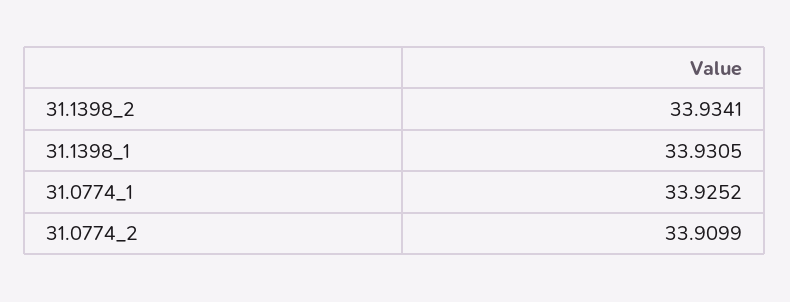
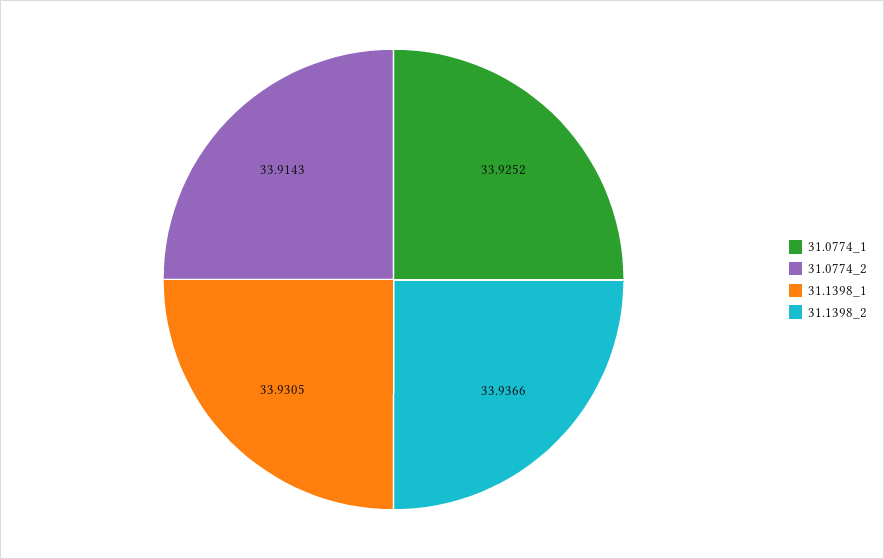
31.1398_2: 33.9341 -> 33.9366
31.0774_2: 33.9099 -> 33.9143

